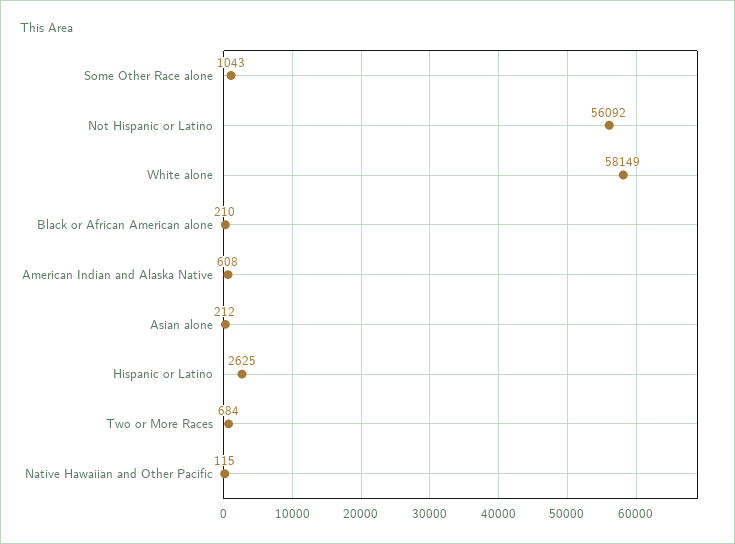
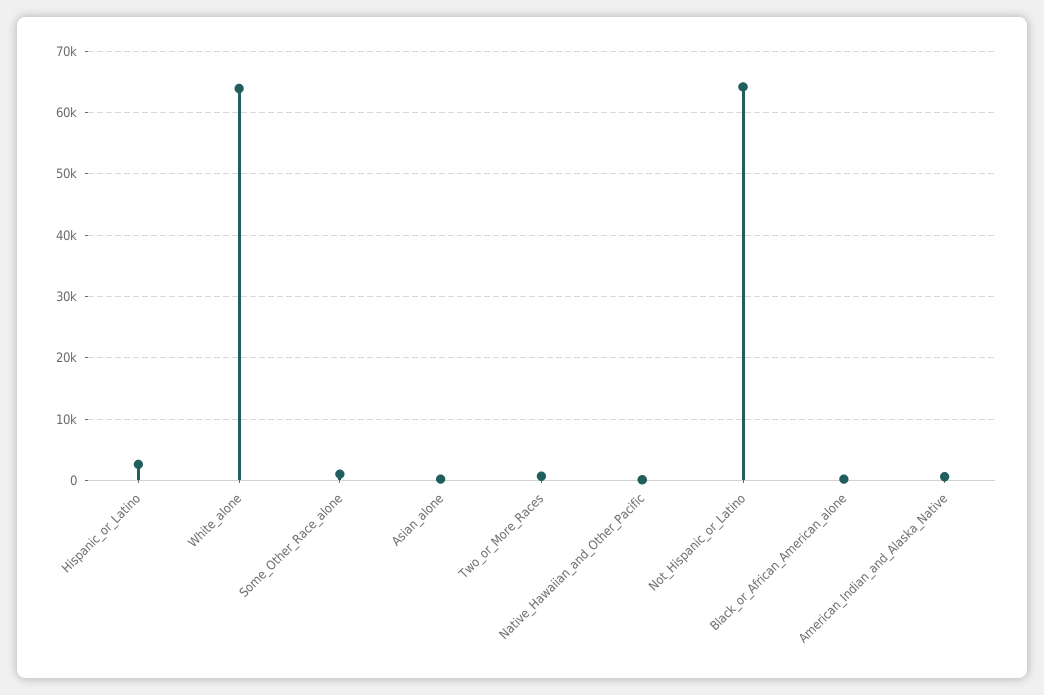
Not Hispanic or Latino: 56092 -> 64000
White alone: 58149 -> 64000

